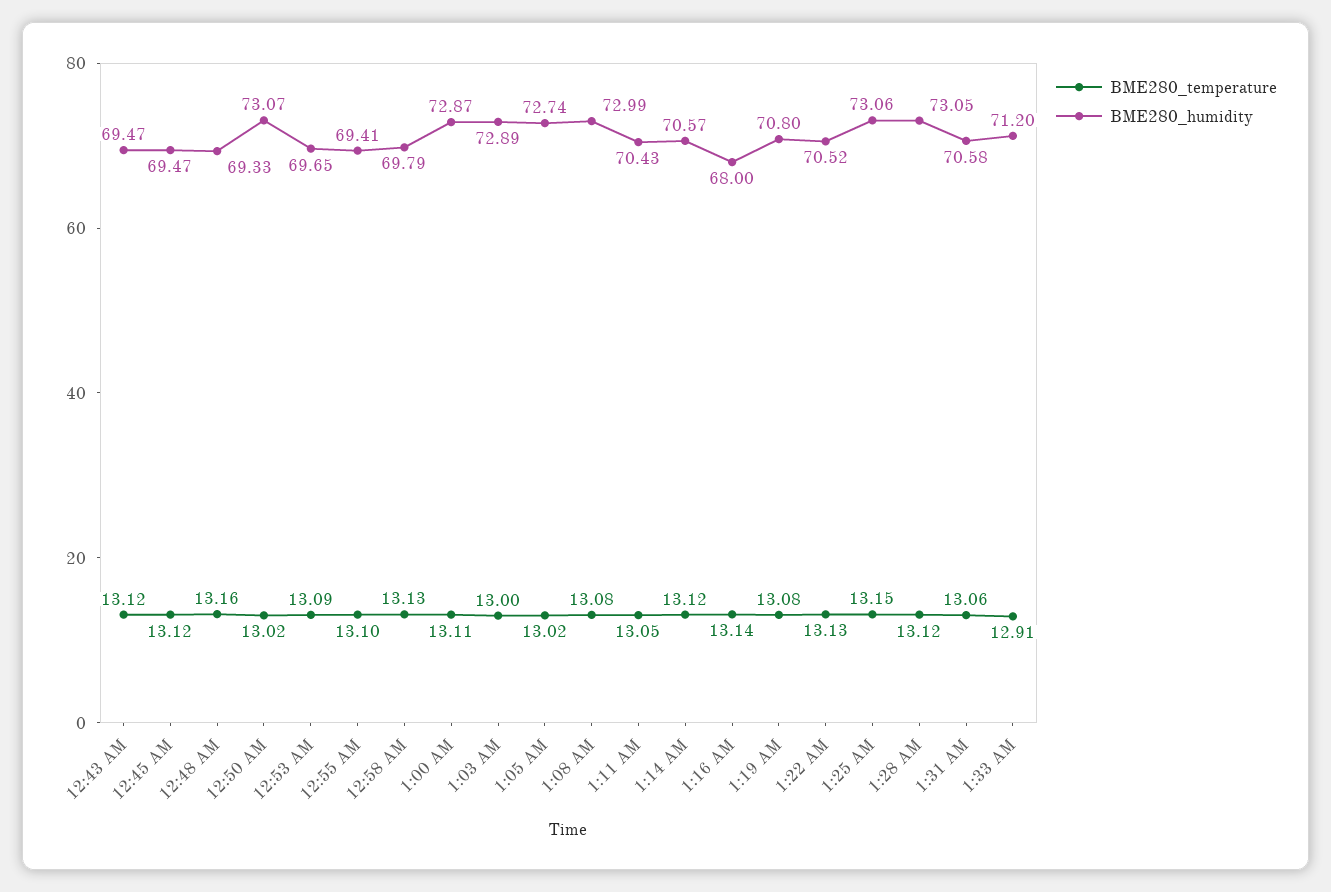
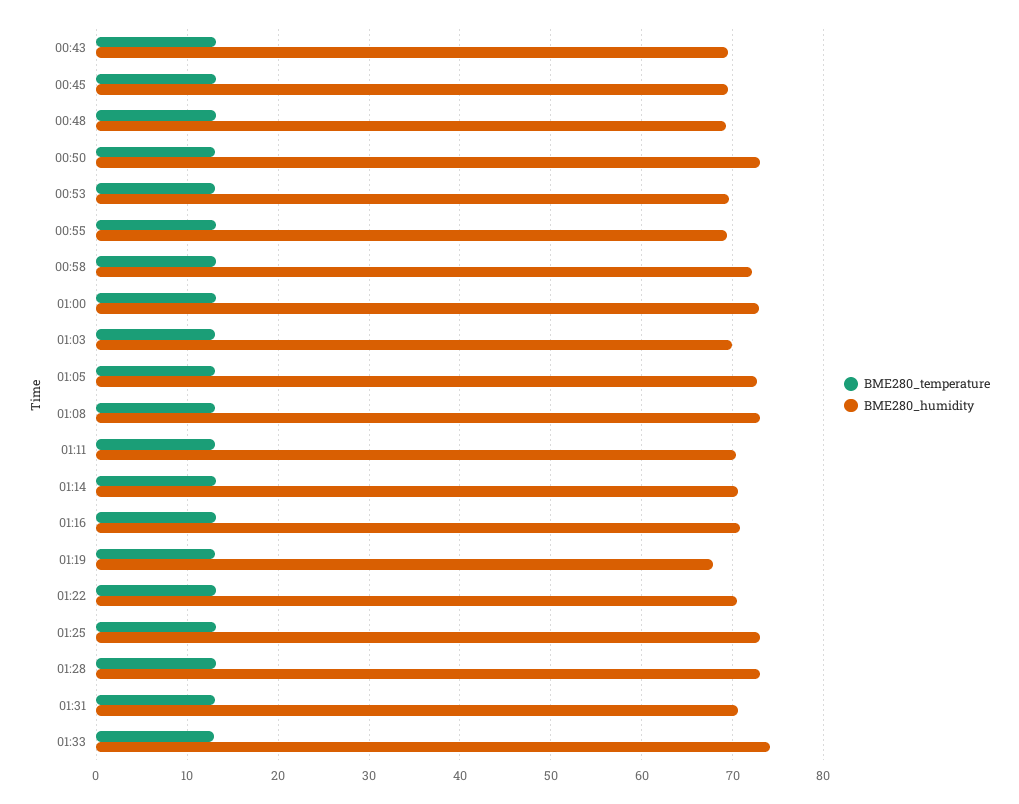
BME280_humidity, 12:58 AM: 69.79 -> 72
BME280_humidity, 1:03 AM: 72.89 -> 70
BME280_humidity, 1:16 AM: 68 -> 71
BME280_humidity, 1:19 AM: 70.8 -> 68
BME280_humidity, 1:33 AM: 71.2 -> 74

